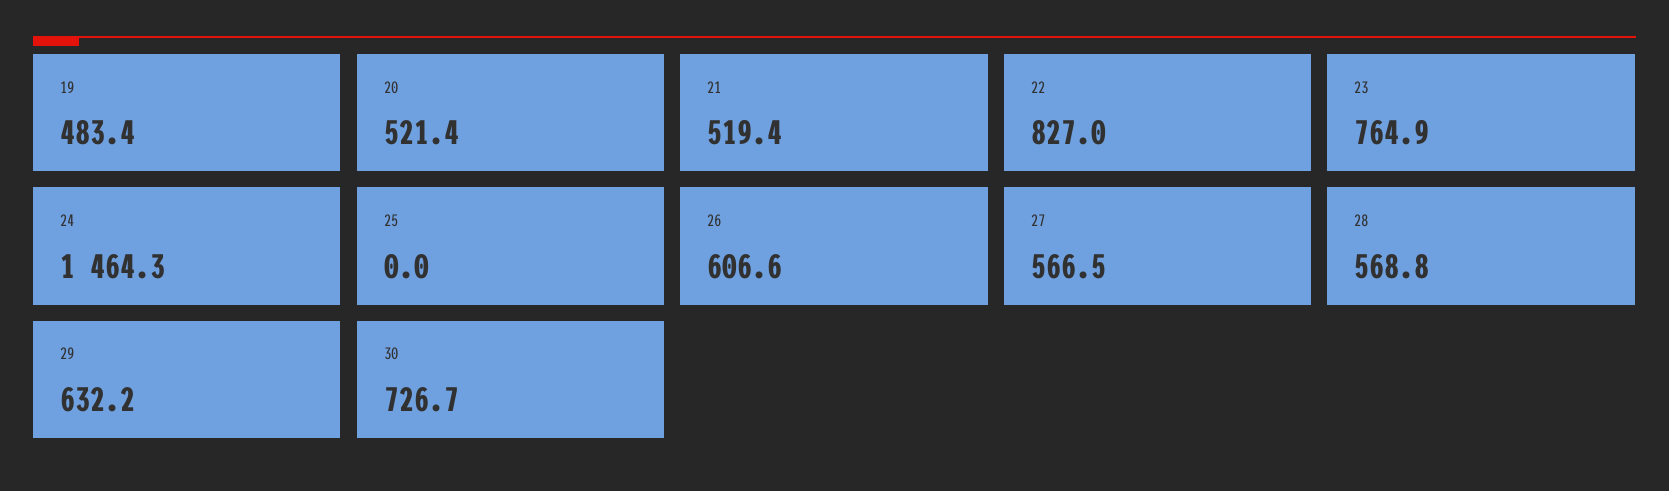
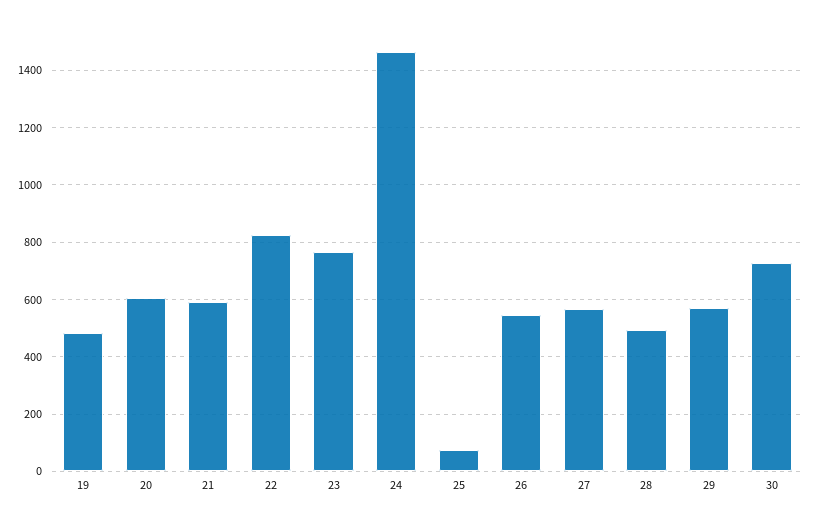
20: 521.4 -> 600
21: 519.4 -> 600
25: 0 -> 75
26: 606.6 -> 550
28: 568.8 -> 500
29: 632.2 -> 575

